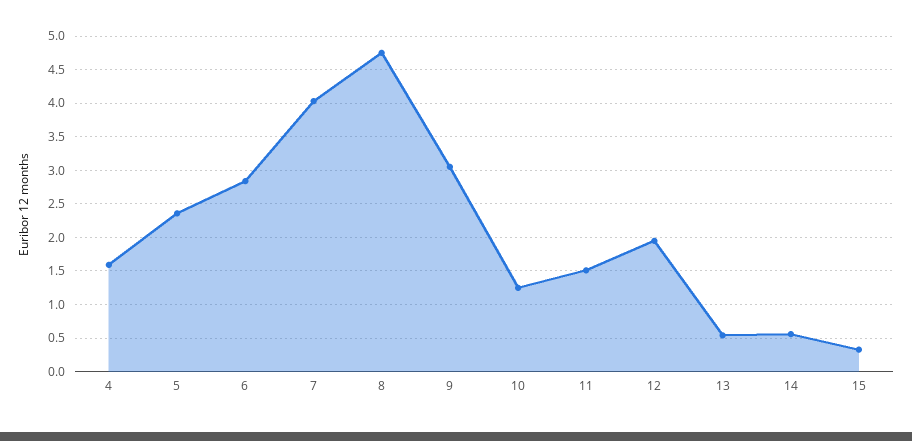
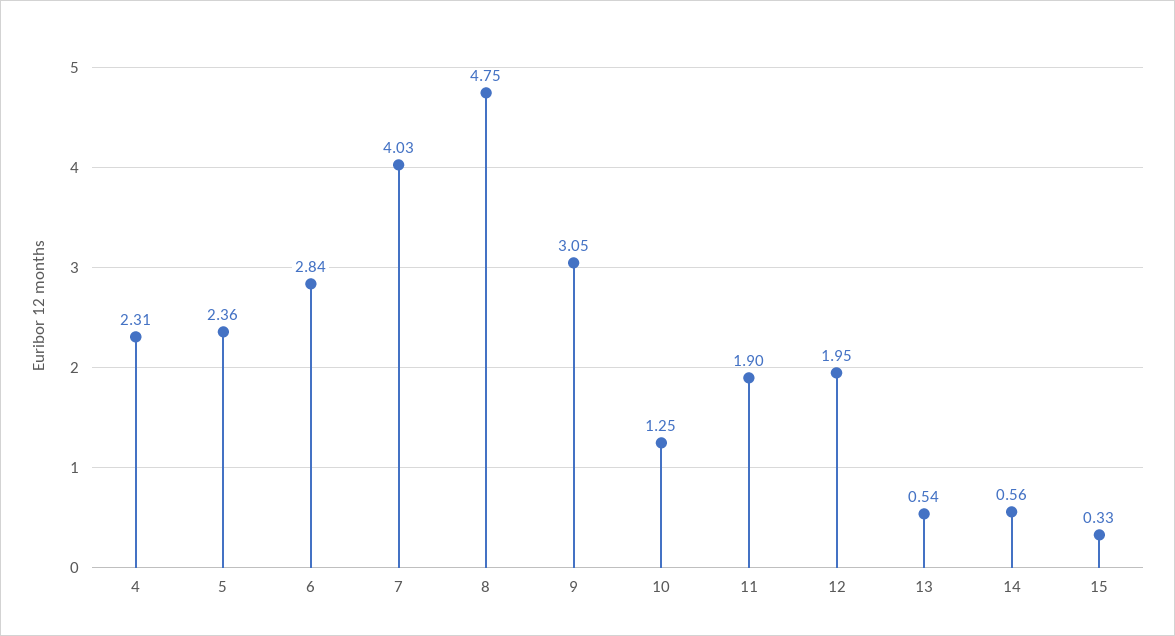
4: 1.6 -> 2.31
11: 1.5 -> 1.9

